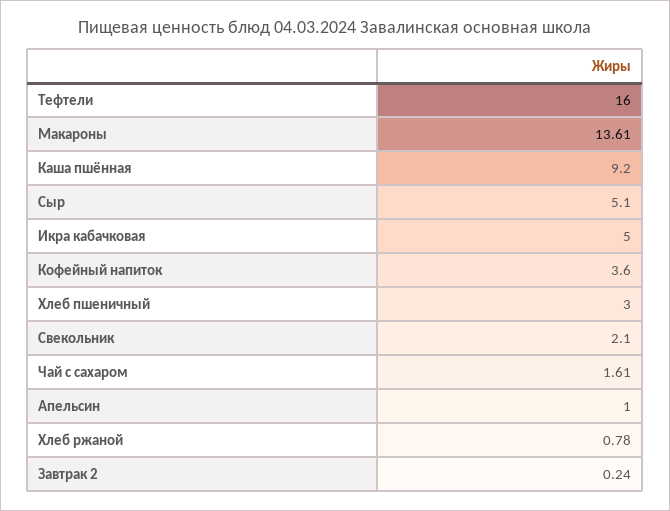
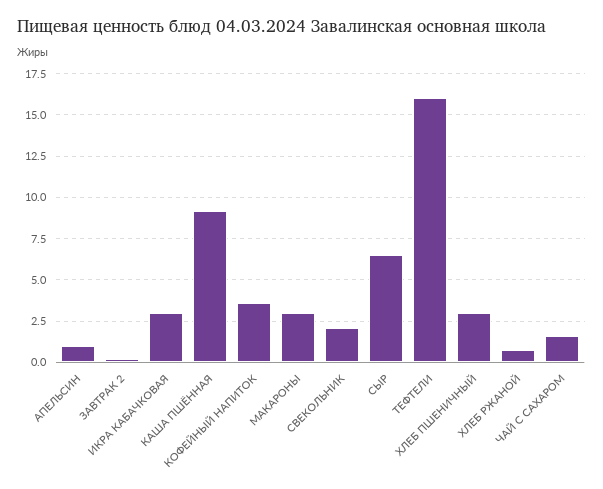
Макароны: 13.61 -> 3
Сыр: 5.1 -> 6.5
Икра кабачковая: 5 -> 3

